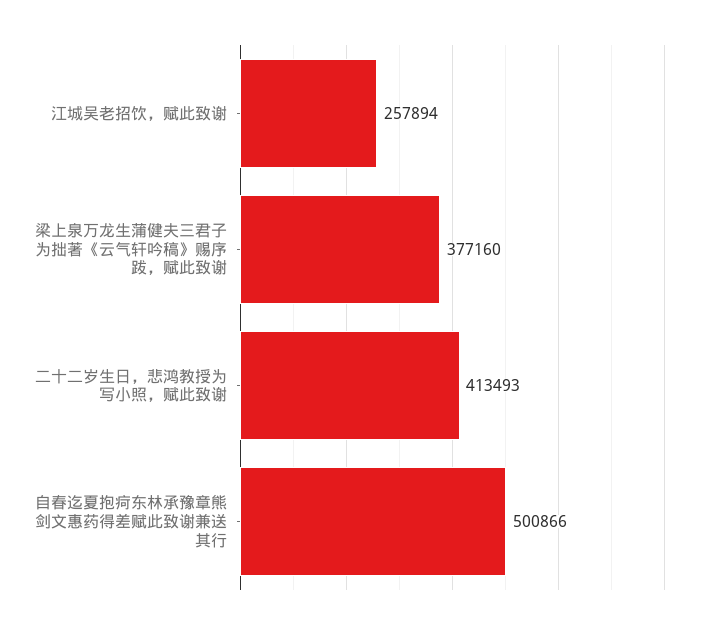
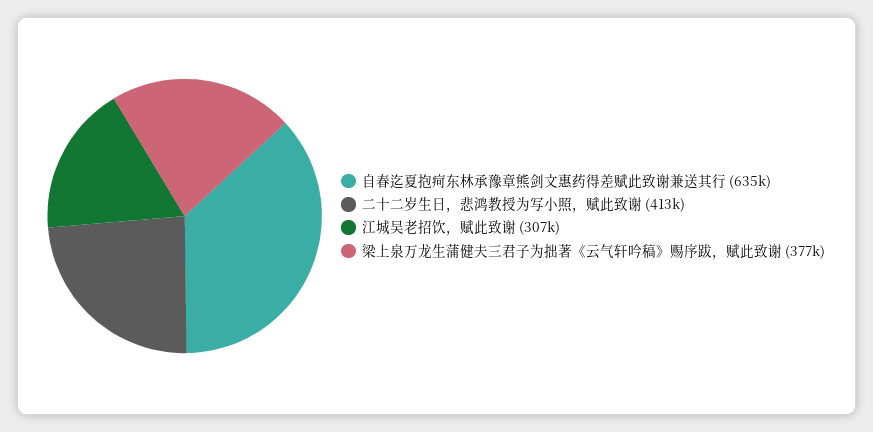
江城吴老招饮，赋此致谢: 257894 -> 307000
自春迄夏抱疴东林承豫章熊剑文惠药得差赋此致谢兼送其行: 500866 -> 635000

